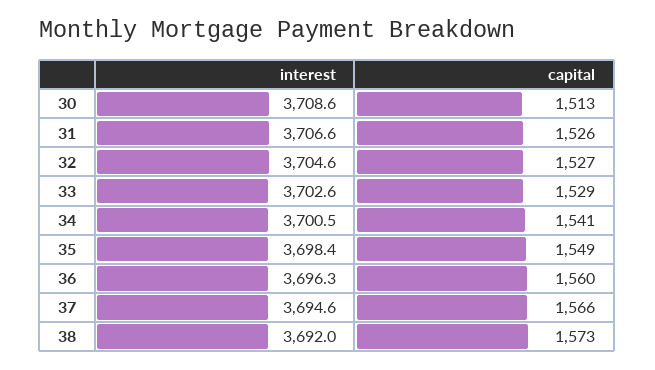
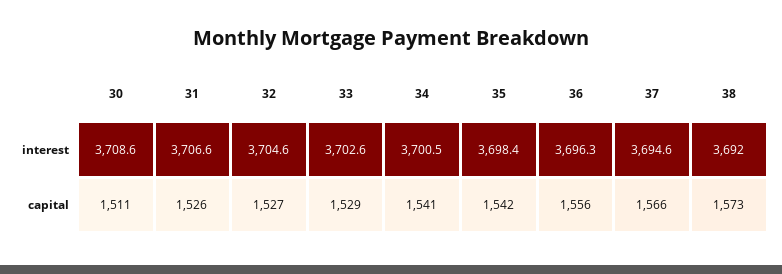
capital, 30: 1513 -> 1511
capital, 35: 1549 -> 1542
capital, 36: 1560 -> 1556

